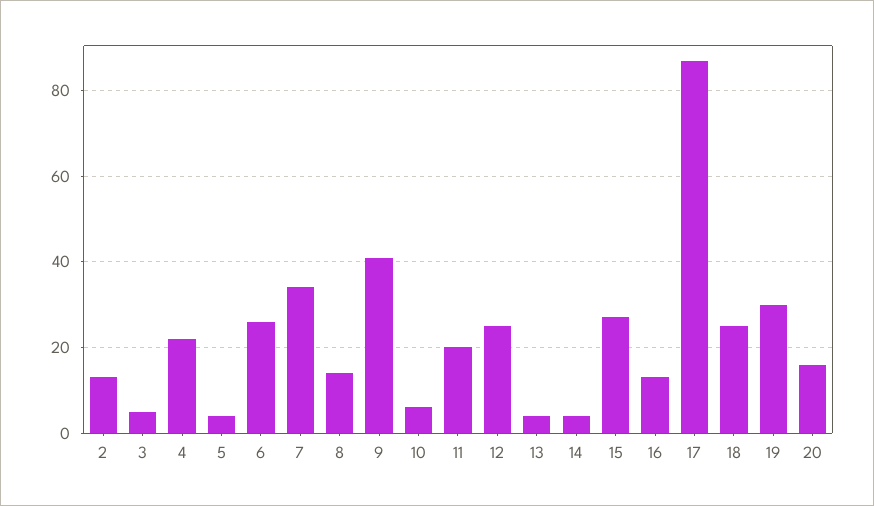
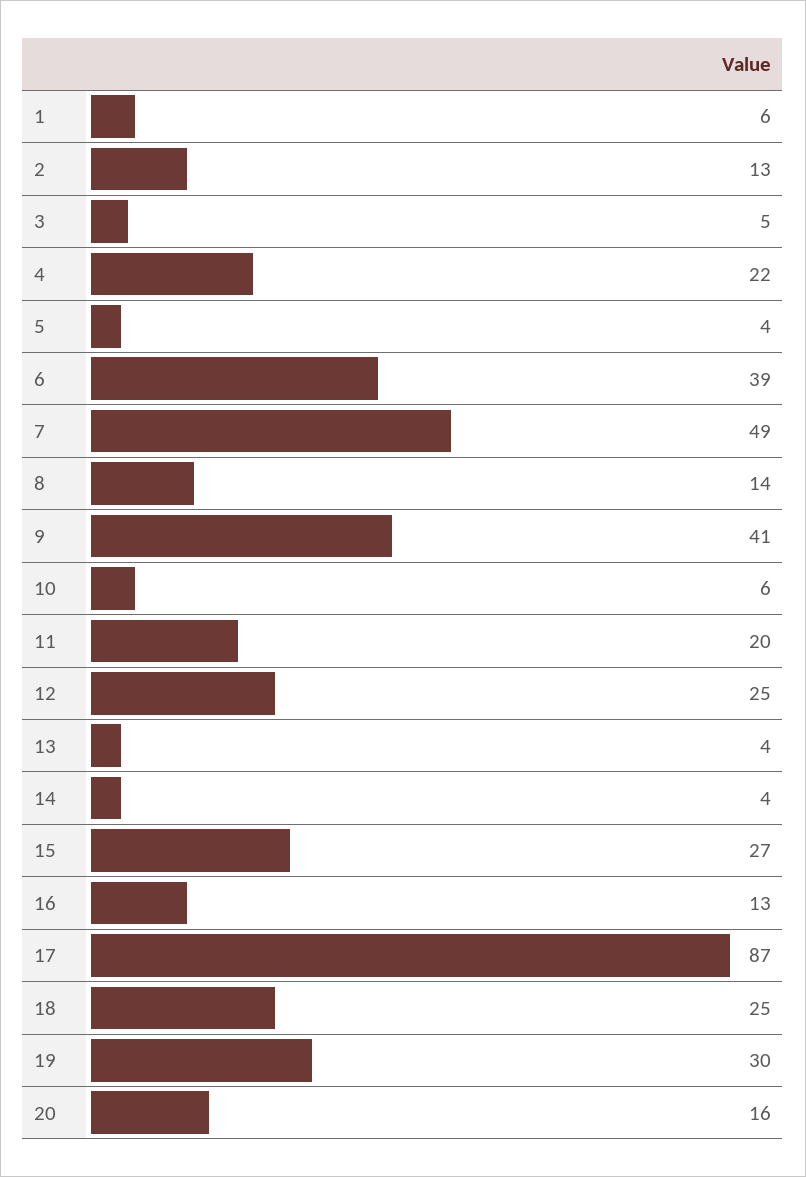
6: 25 -> 39
7: 35 -> 49
1: none -> 6

